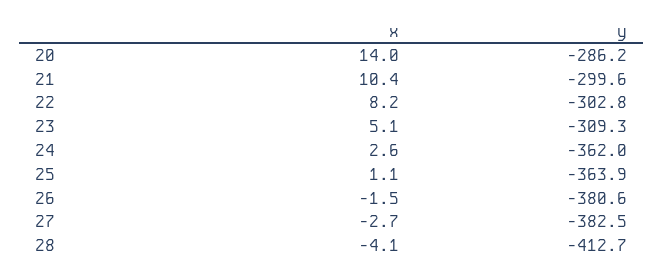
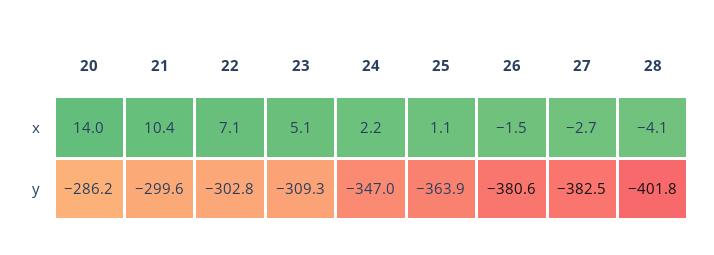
x, 22: 8.2 -> 7.1
x, 24: 2.6 -> 2.2
y, 24: -362 -> -347
y, 28: -412.7 -> -401.8

